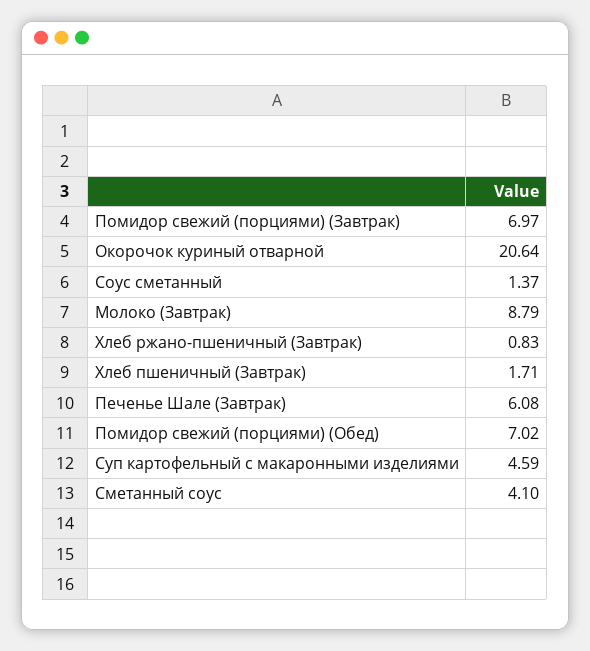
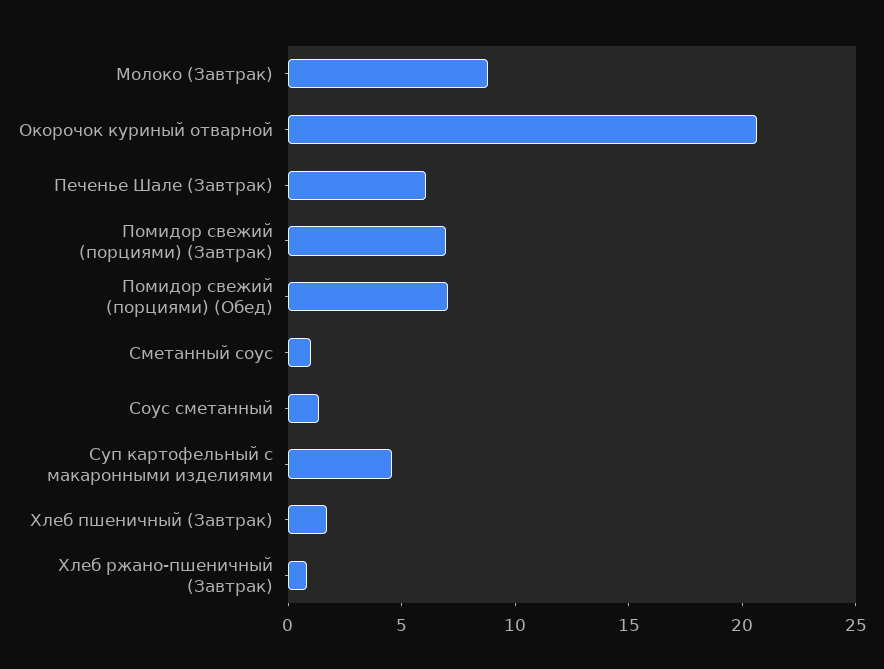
Сметанный соус: 4.1 -> 1

